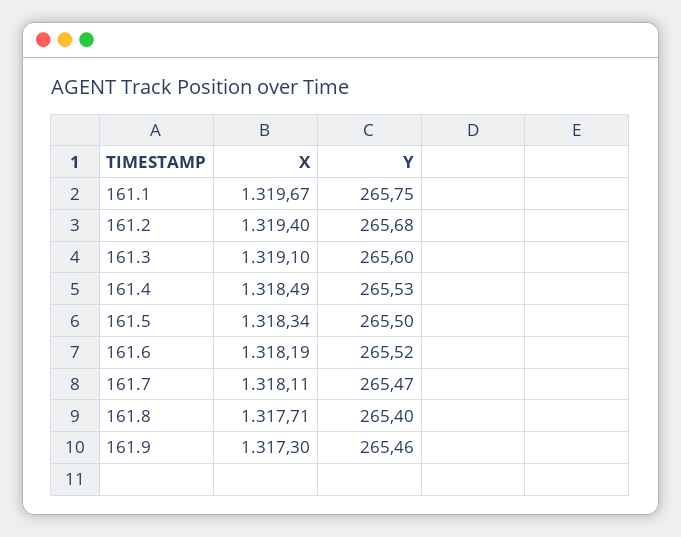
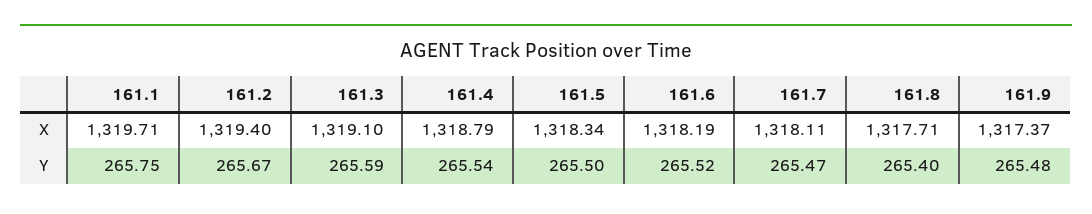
X, 161.1: 1319.67 -> 1319.71
Y, 161.2: 265.68 -> 265.67
Y, 161.3: 265.6 -> 265.59
X, 161.4: 1318.49 -> 1318.79
Y, 161.4: 265.53 -> 265.54
X, 161.9: 1317.3 -> 1317.37
Y, 161.9: 265.46 -> 265.48

